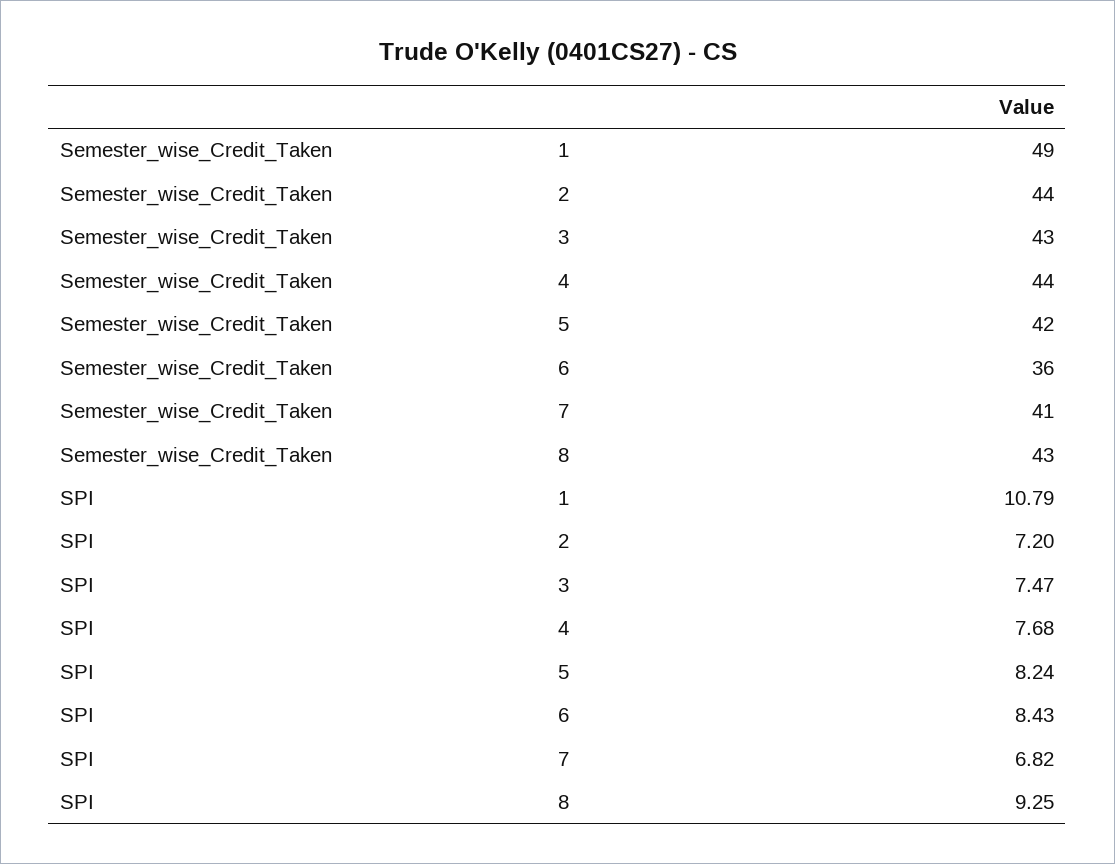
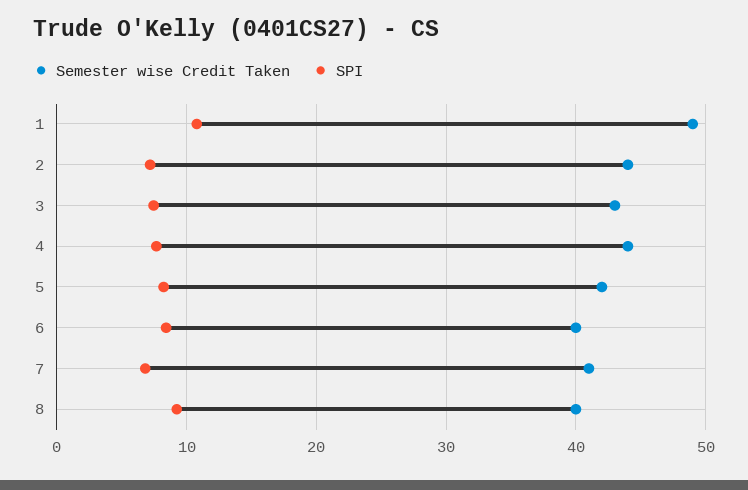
Semester_wise_Credit_Taken, 6: 36 -> 40
Semester_wise_Credit_Taken, 8: 43 -> 40

